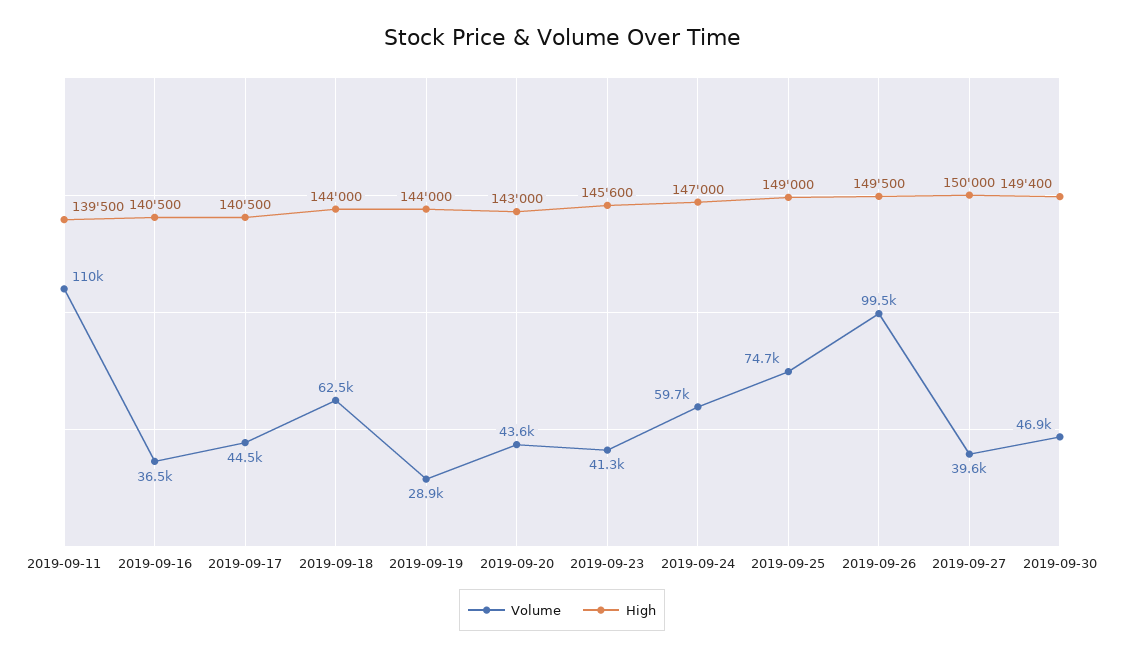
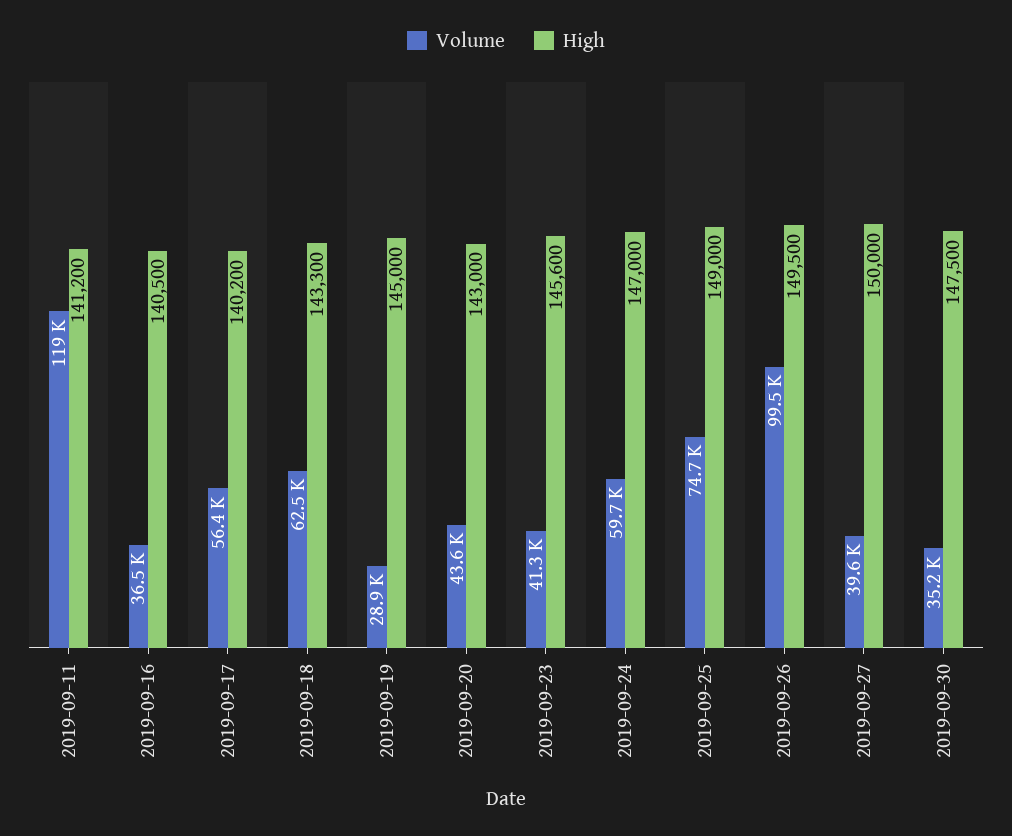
Volume, 2019-09-11: 110000 -> 119000
High, 2019-09-11: 139500 -> 141200
Volume, 2019-09-17: 44500 -> 56400
High, 2019-09-17: 140500 -> 140200
High, 2019-09-18: 144000 -> 143300
High, 2019-09-19: 144000 -> 145000
Volume, 2019-09-30: 46900 -> 35200
High, 2019-09-30: 149400 -> 147500

